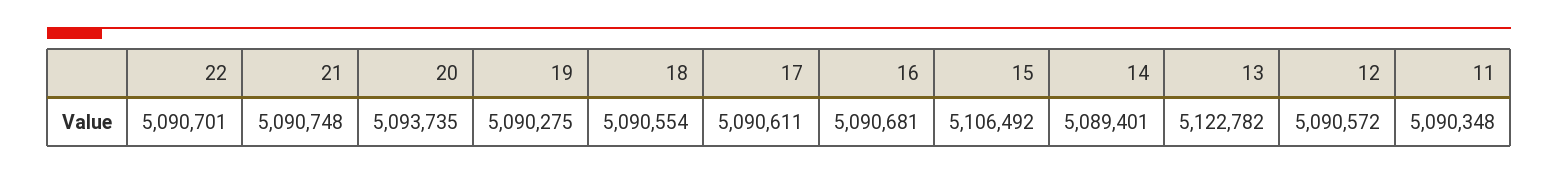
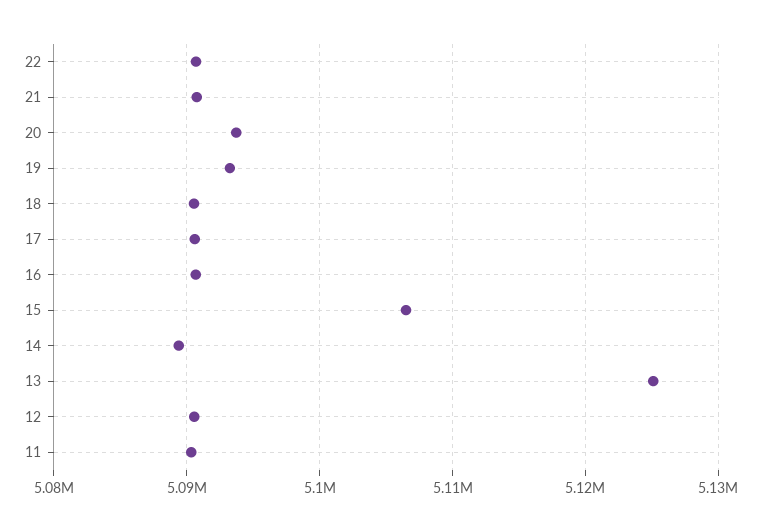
19: 5090275 -> 5093000
13: 5122782 -> 5125000

